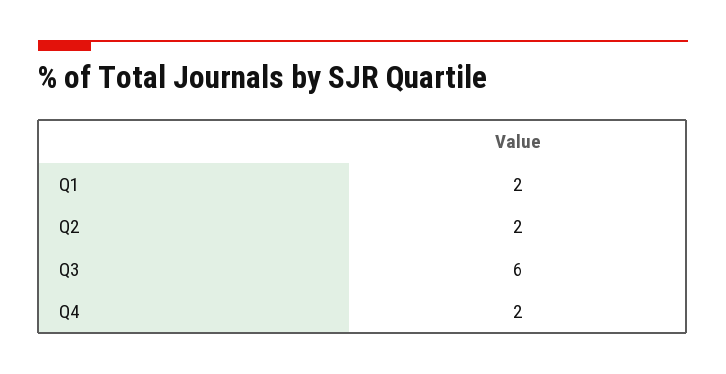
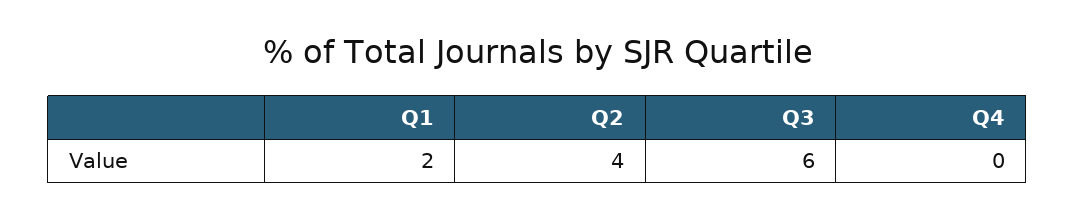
Q2: 2 -> 4
Q4: 2 -> 0

